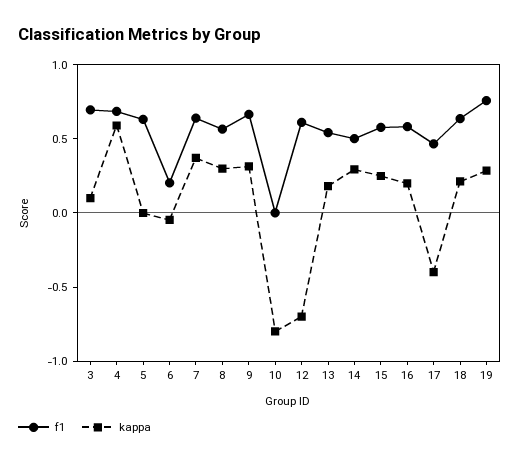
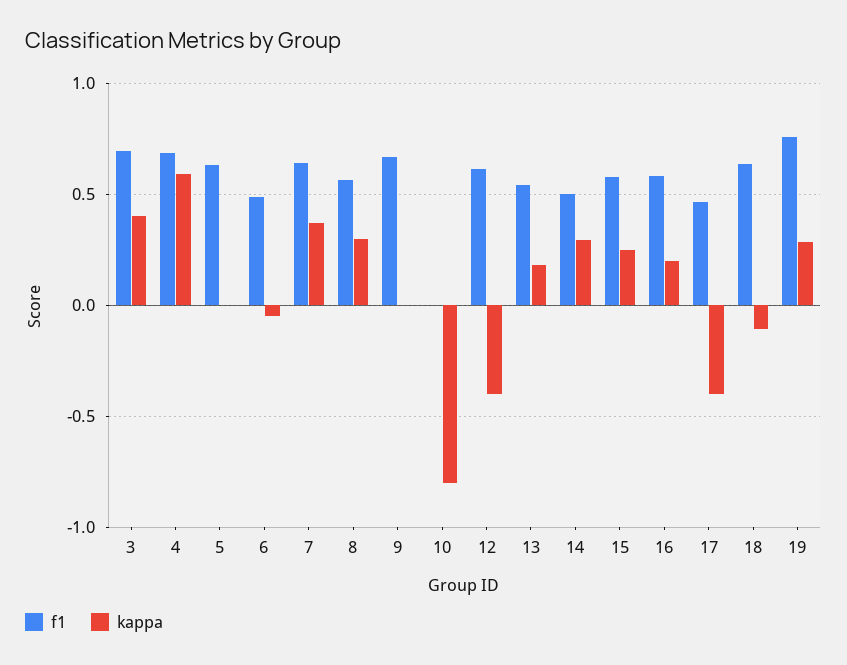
kappa, 3: 0.1 -> 0.4
f1, 6: 0.2 -> 0.5
kappa, 9: 0.3 -> 0
kappa, 12: -0.7 -> -0.4
kappa, 18: 0.2 -> -0.1

